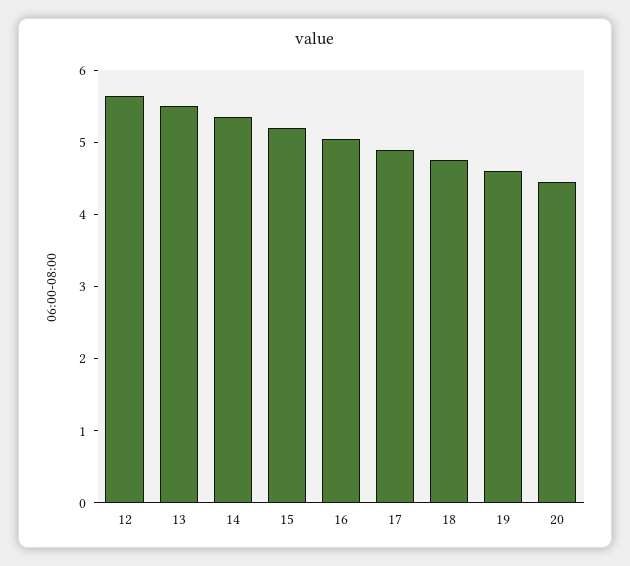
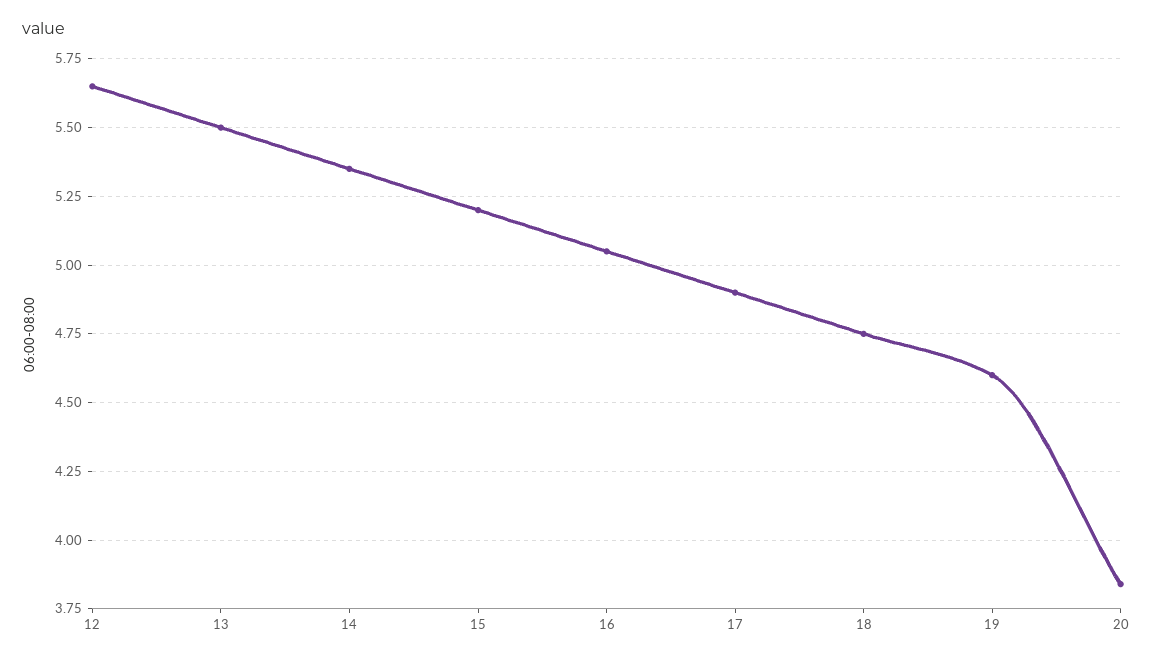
20: 4.4 -> 3.85

